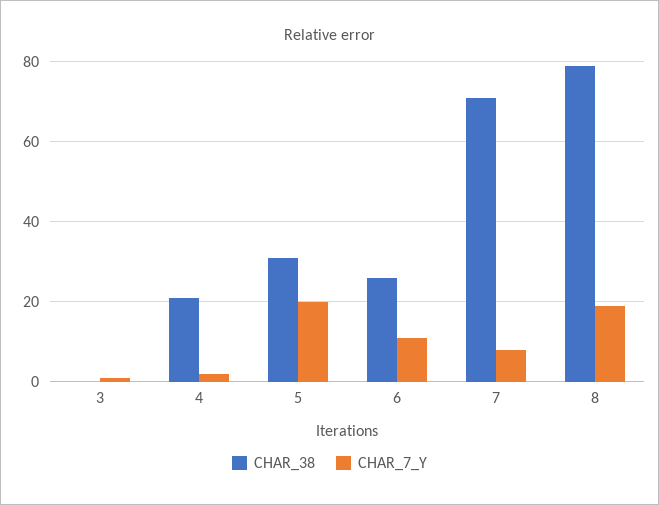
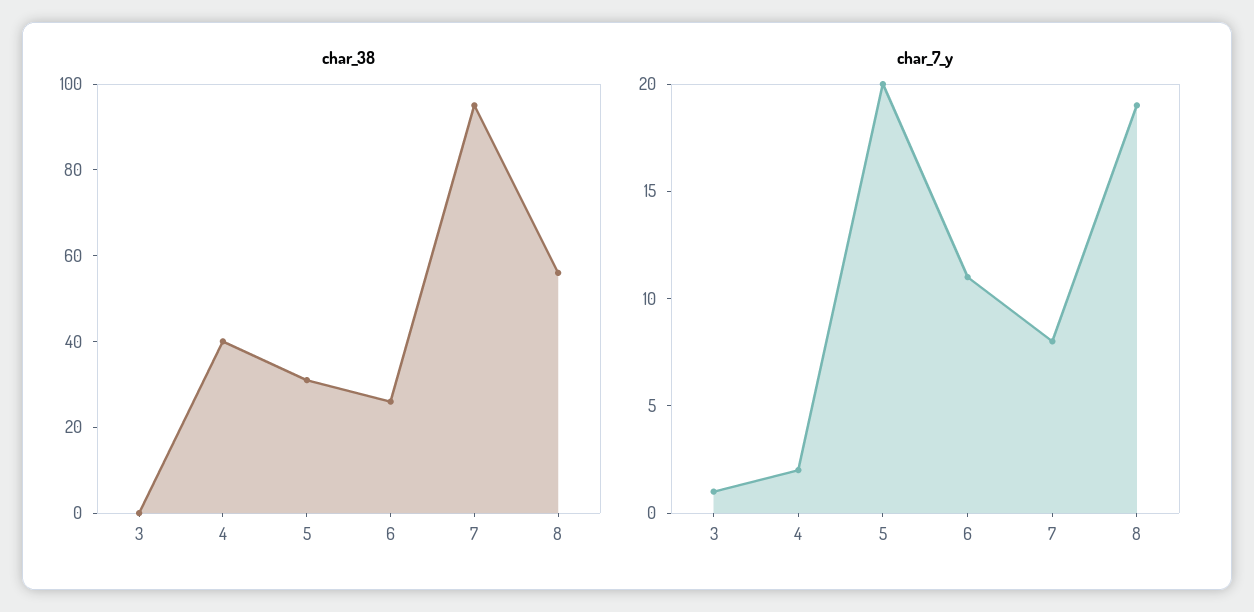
CHAR_38, 4: 20 -> 40
CHAR_38, 7: 70 -> 95
CHAR_38, 8: 80 -> 55

